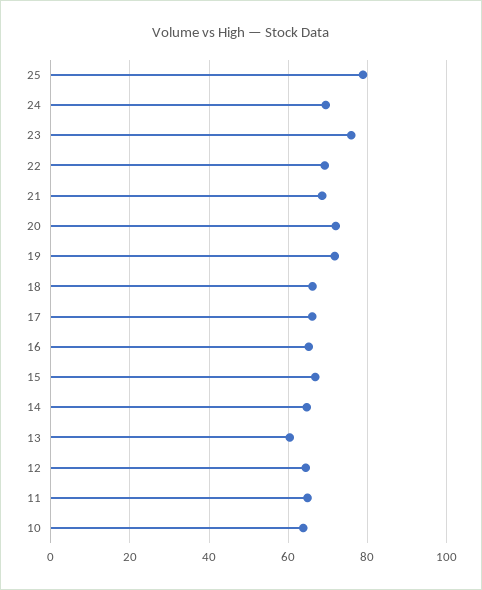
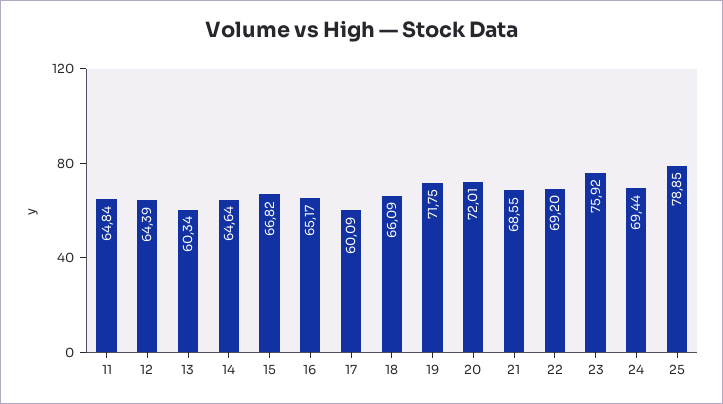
17: 66 -> 60.09
10: 64 -> none

